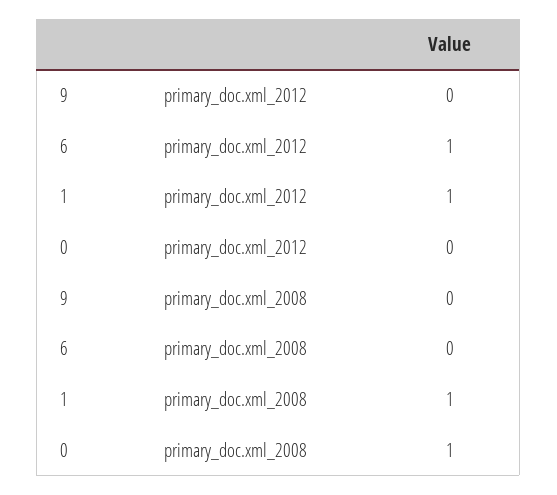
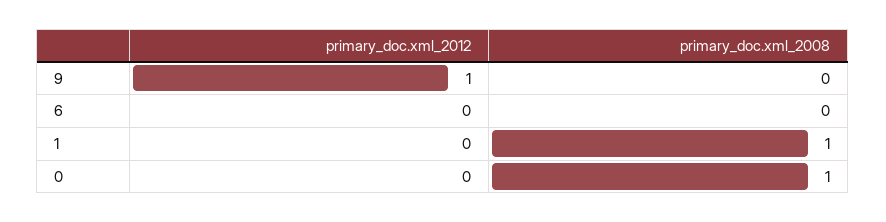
9, primary_doc.xml_2012: 0 -> 1
6, primary_doc.xml_2012: 1 -> 0
1, primary_doc.xml_2012: 1 -> 0

